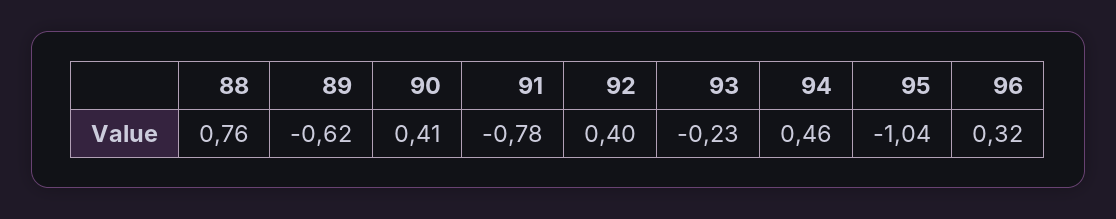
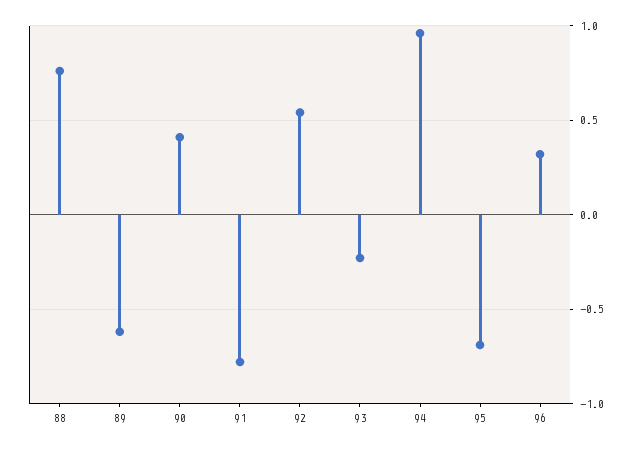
92: 0.4 -> 0.55
94: 0.46 -> 0.95
95: -1.04 -> -0.7

